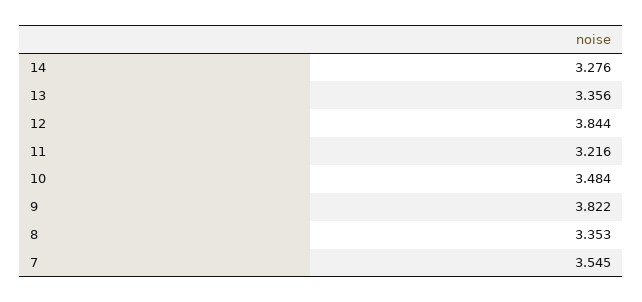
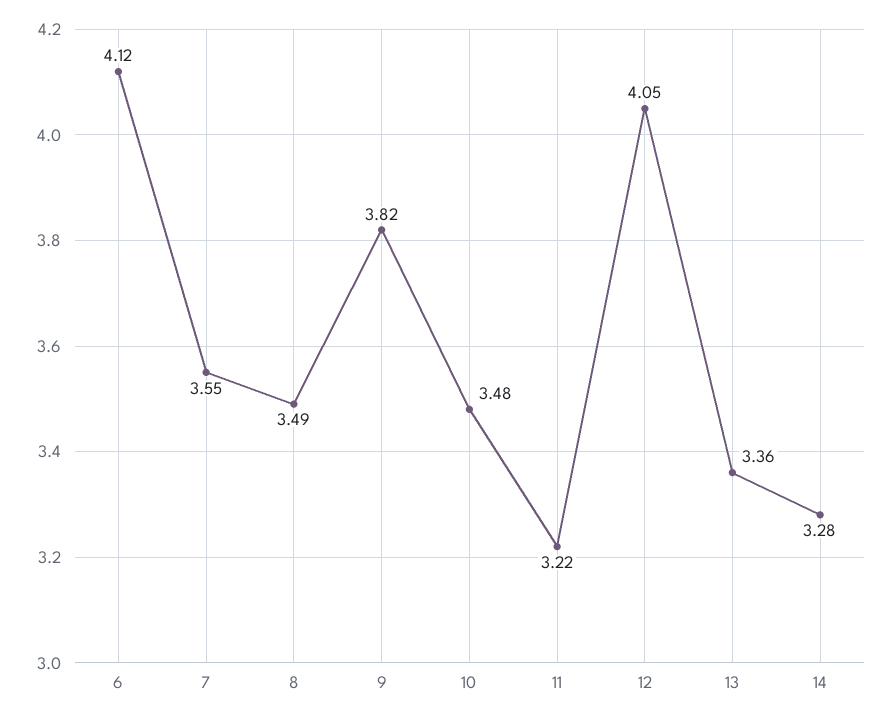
12: 3.844 -> 4.05
8: 3.353 -> 3.49
6: none -> 4.12

